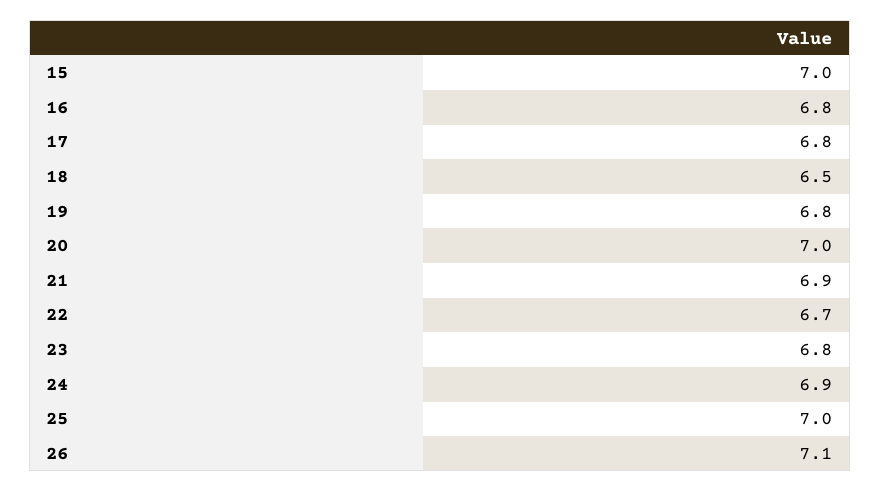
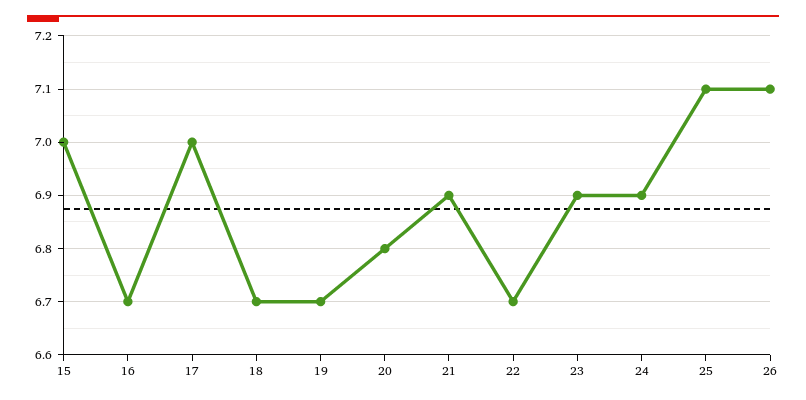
16: 6.8 -> 6.7
17: 6.8 -> 7
18: 6.5 -> 6.7
19: 6.8 -> 6.7
20: 7 -> 6.8
23: 6.8 -> 6.9
25: 7 -> 7.1

